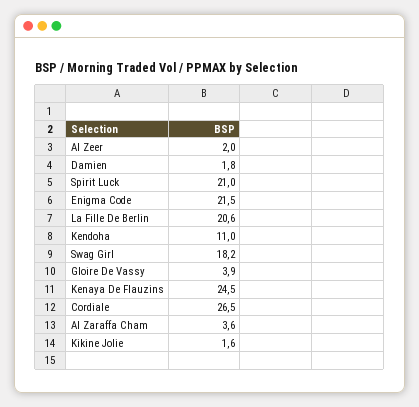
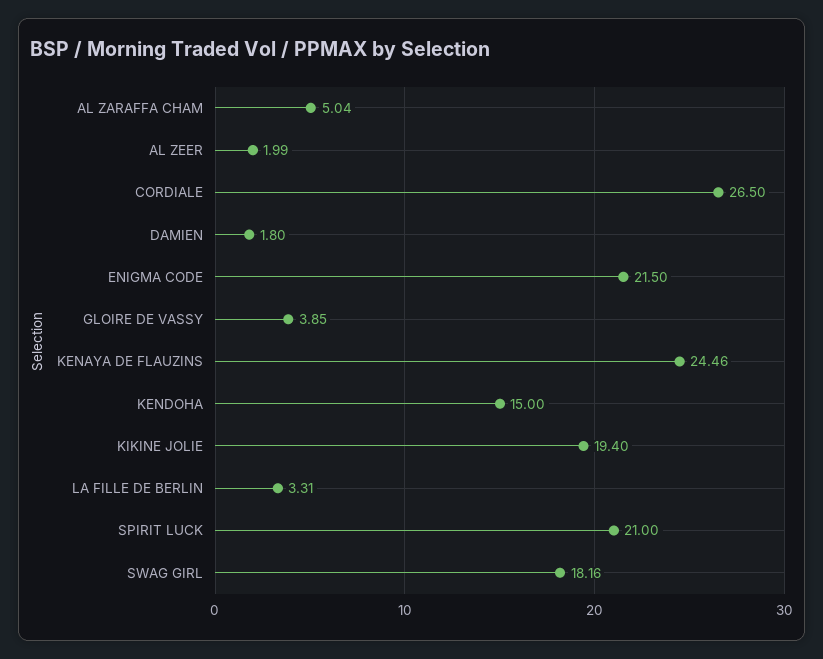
La Fille De Berlin: 20.6 -> 3.31
Kendoha: 11 -> 15
Al Zaraffa Cham: 3.6 -> 5.04
Kikine Jolie: 1.6 -> 19.4

